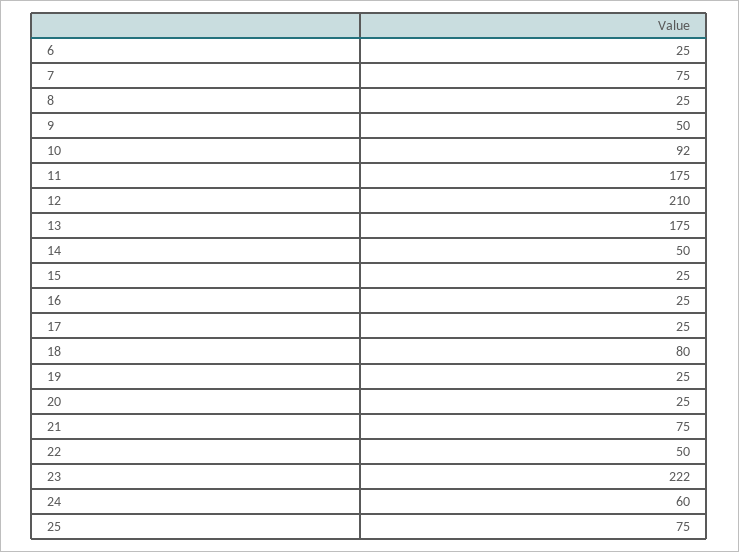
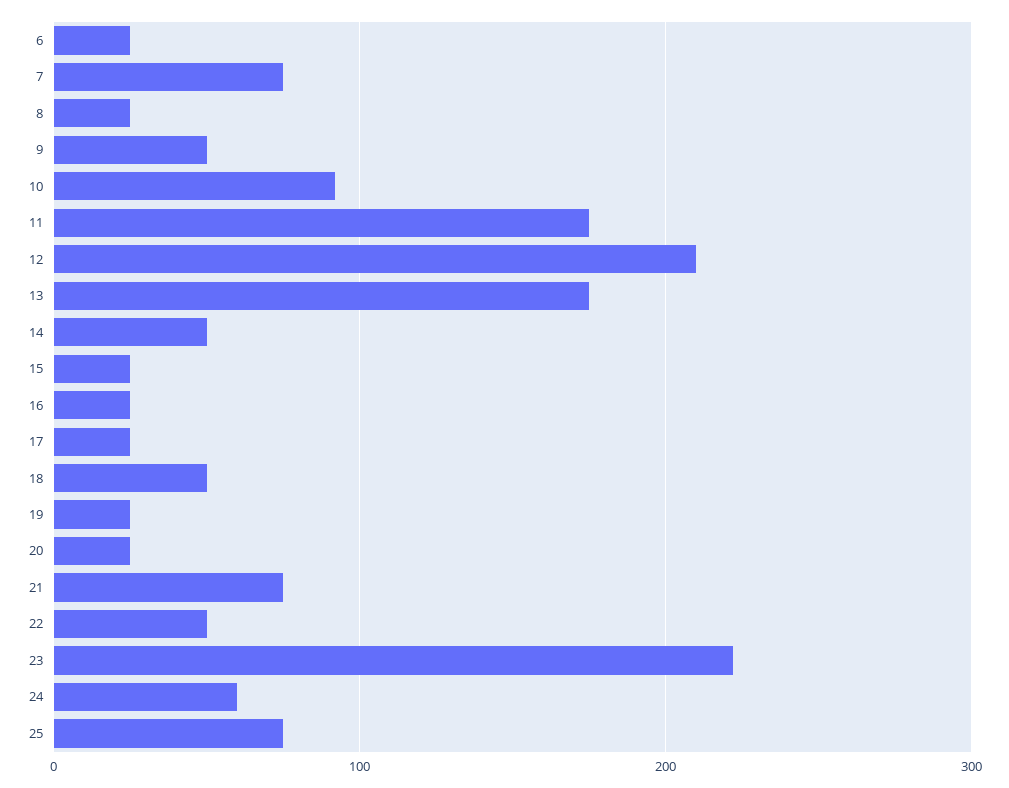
18: 80 -> 50

